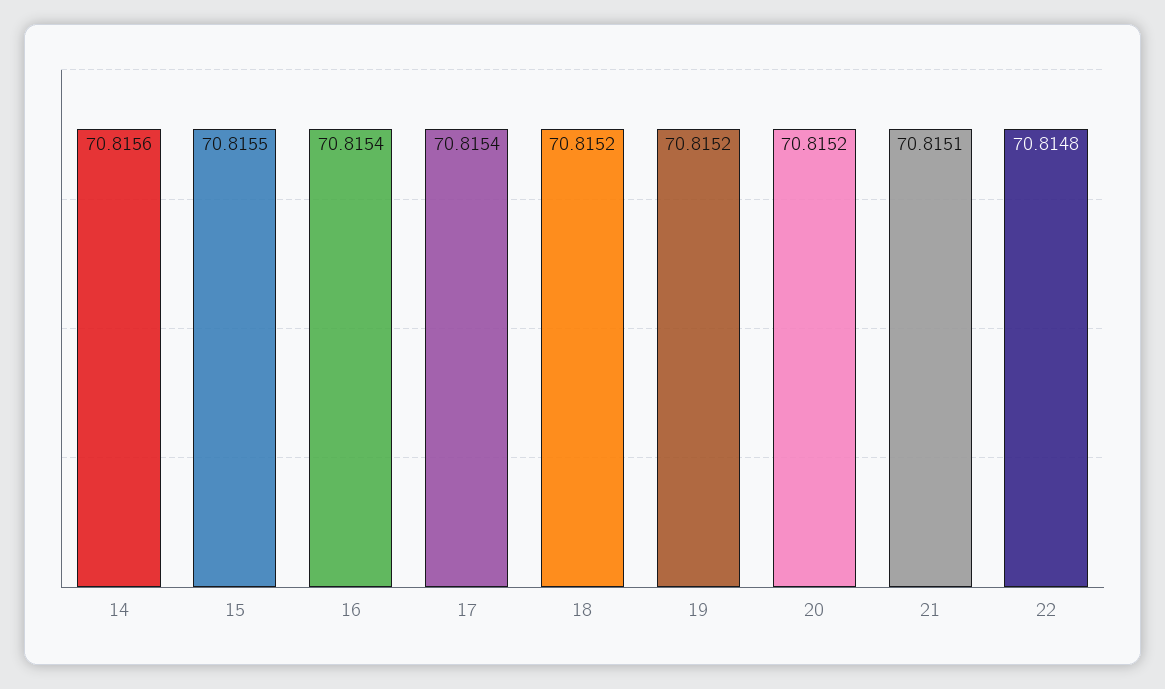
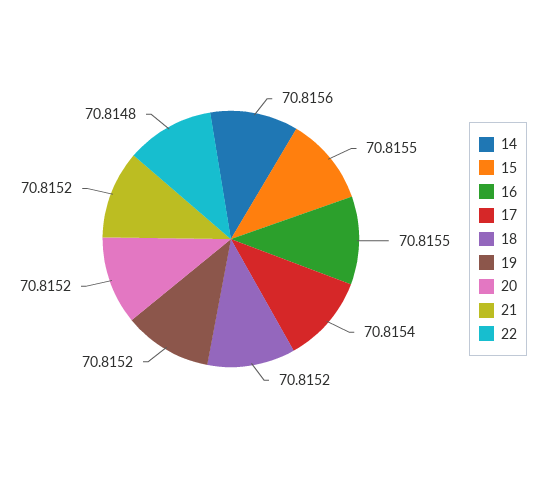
16: 70.8154 -> 70.8155
21: 70.8151 -> 70.8152

